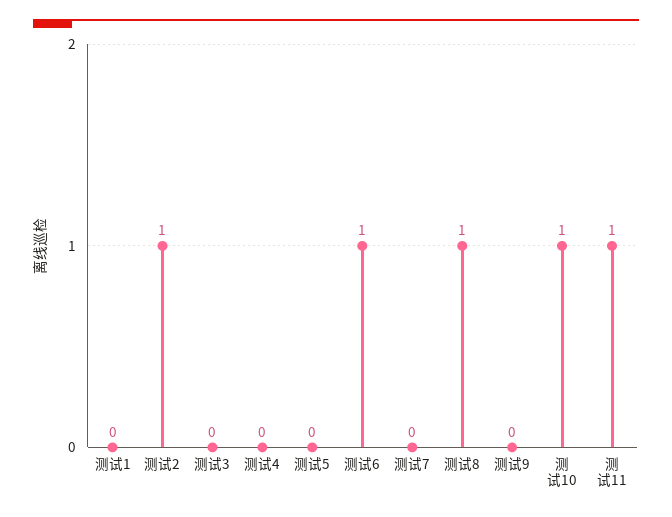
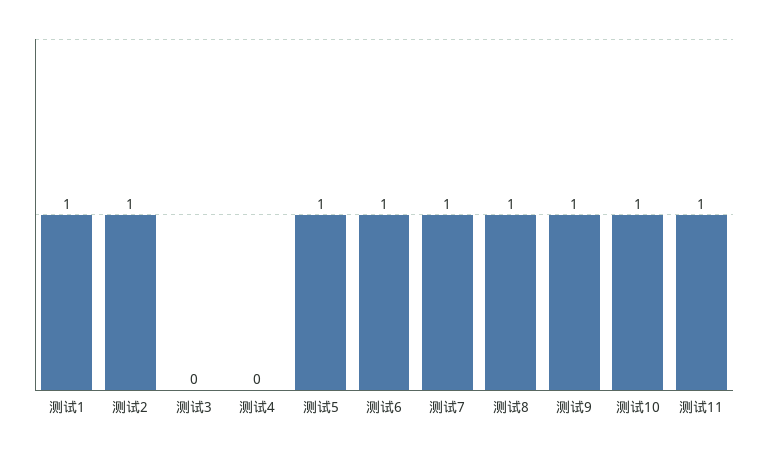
测试1: 0 -> 1
测试5: 0 -> 1
测试7: 0 -> 1
测试9: 0 -> 1

